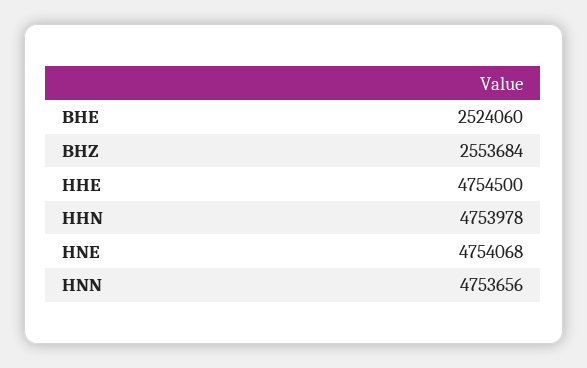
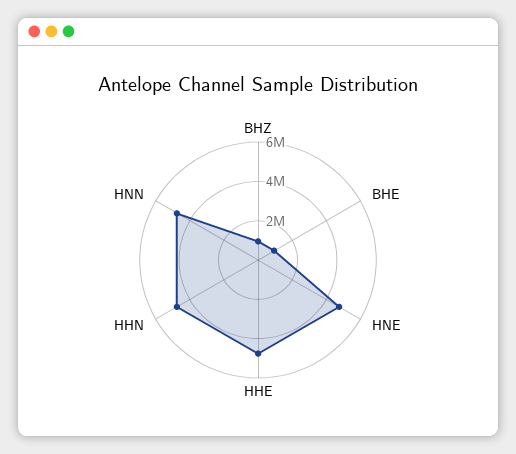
BHE: 2524060 -> 1000000
BHZ: 2553684 -> 1000000

